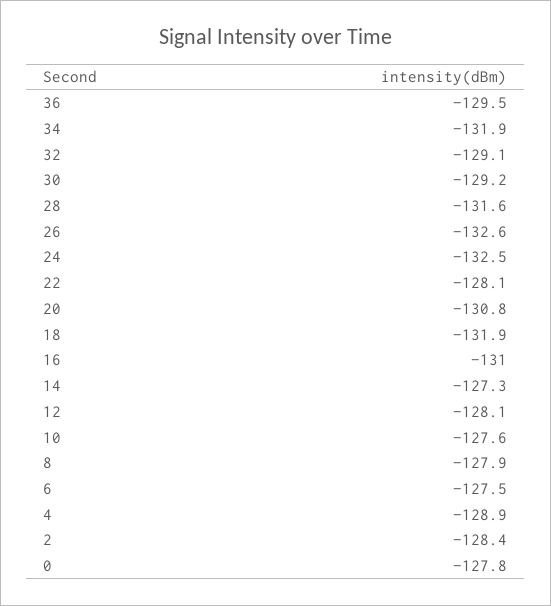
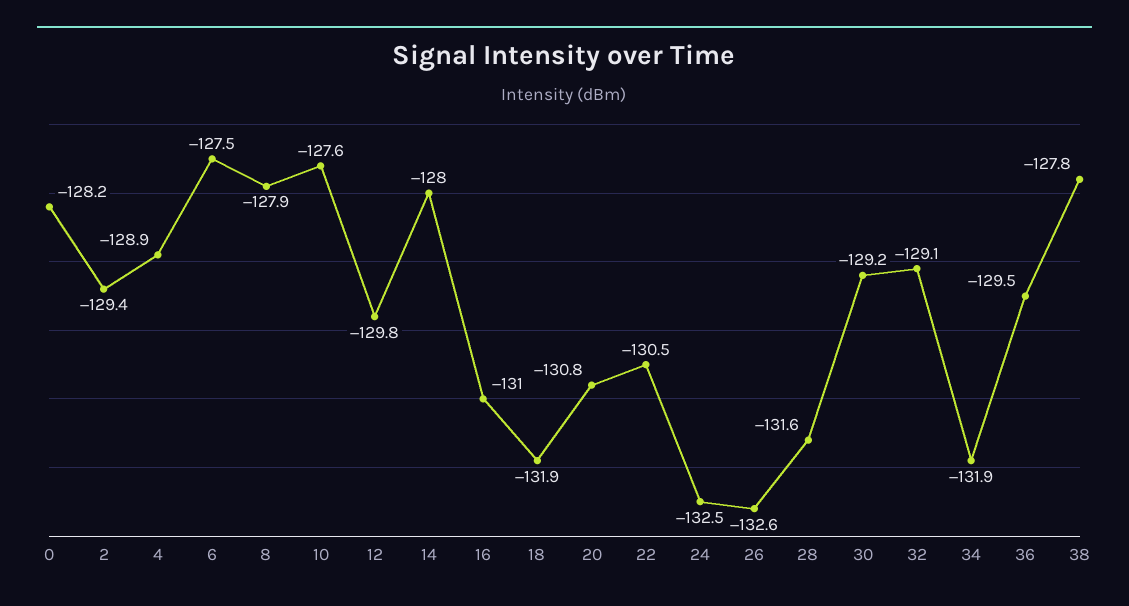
22: -128.1 -> -130.5
14: -127.3 -> -128
12: -128.1 -> -129.8
2: -128.4 -> -129.4
0: -127.8 -> -128.2
38: none -> -127.8

